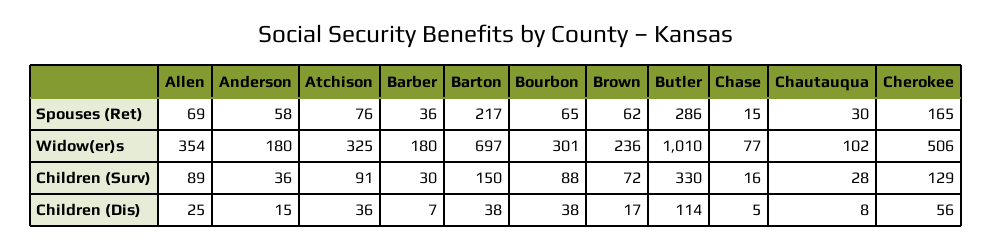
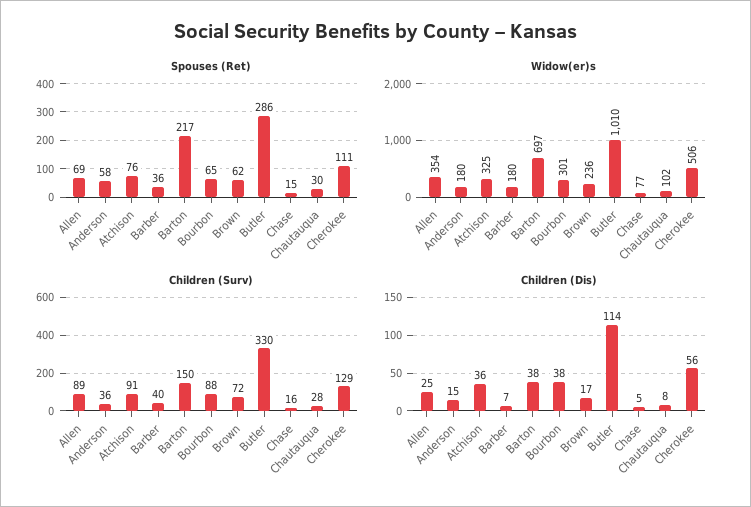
Spouses (Ret), Cherokee: 165 -> 111
Children (Surv), Barber: 30 -> 40

